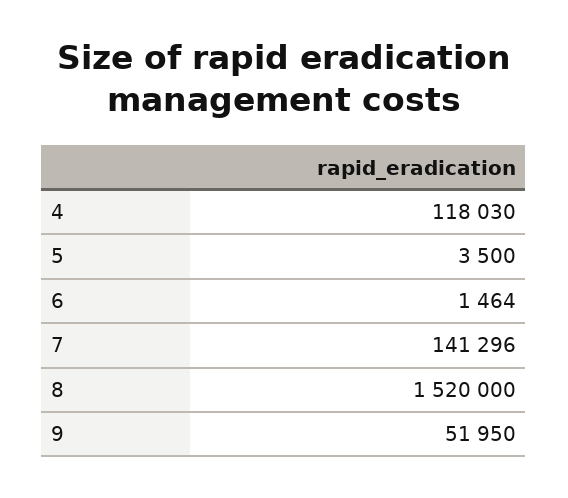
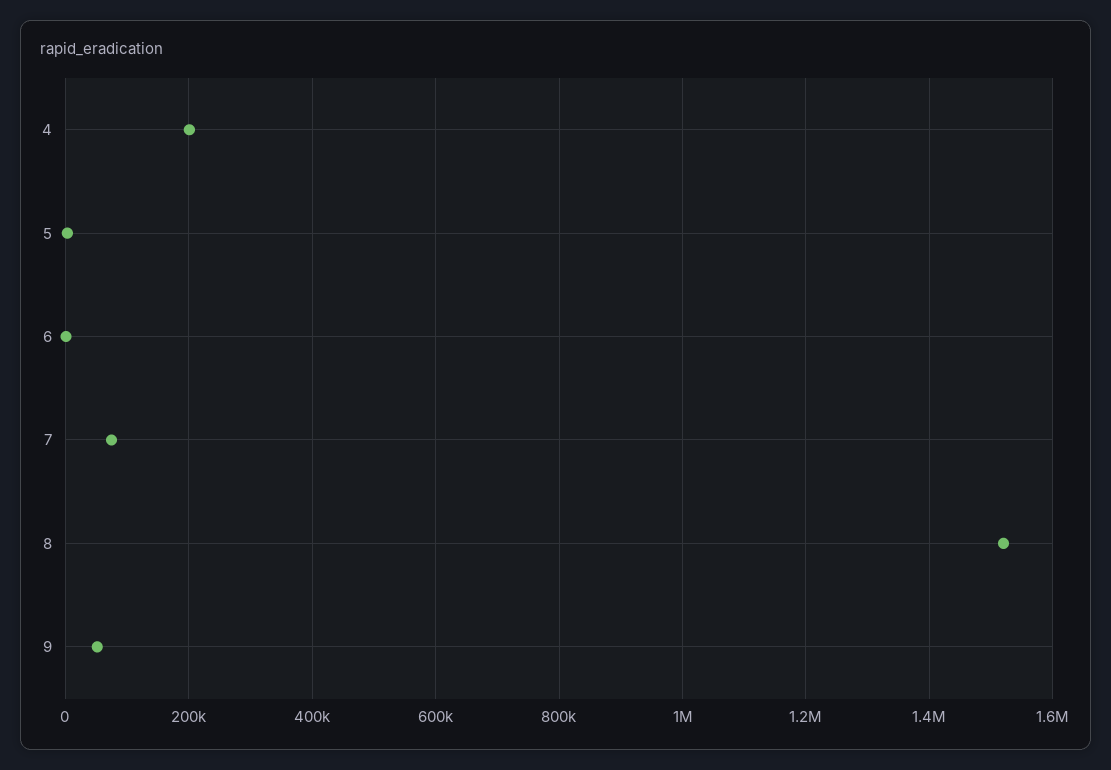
4: 118030 -> 200000
7: 141296 -> 80000

